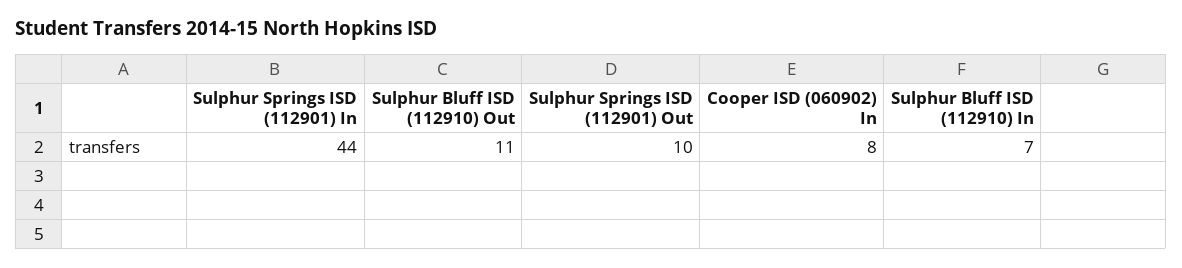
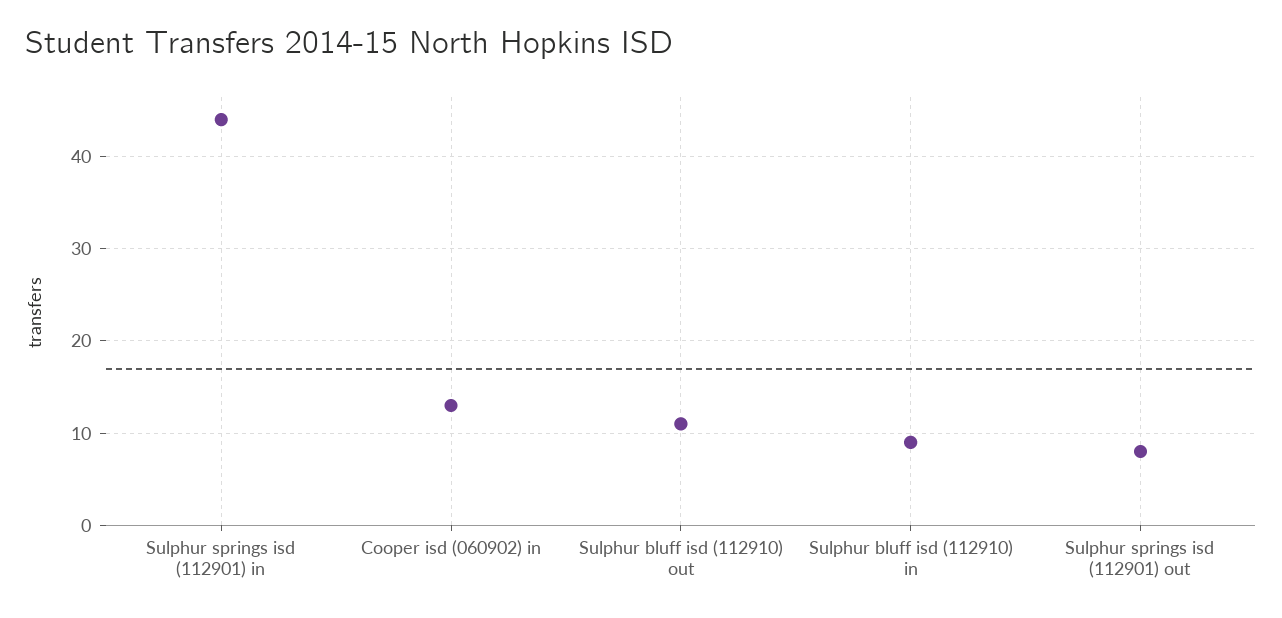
Sulphur Springs ISD (112901) Out: 10 -> 8
Cooper ISD (060902) In: 8 -> 13
Sulphur Bluff ISD (112910) In: 7 -> 9

